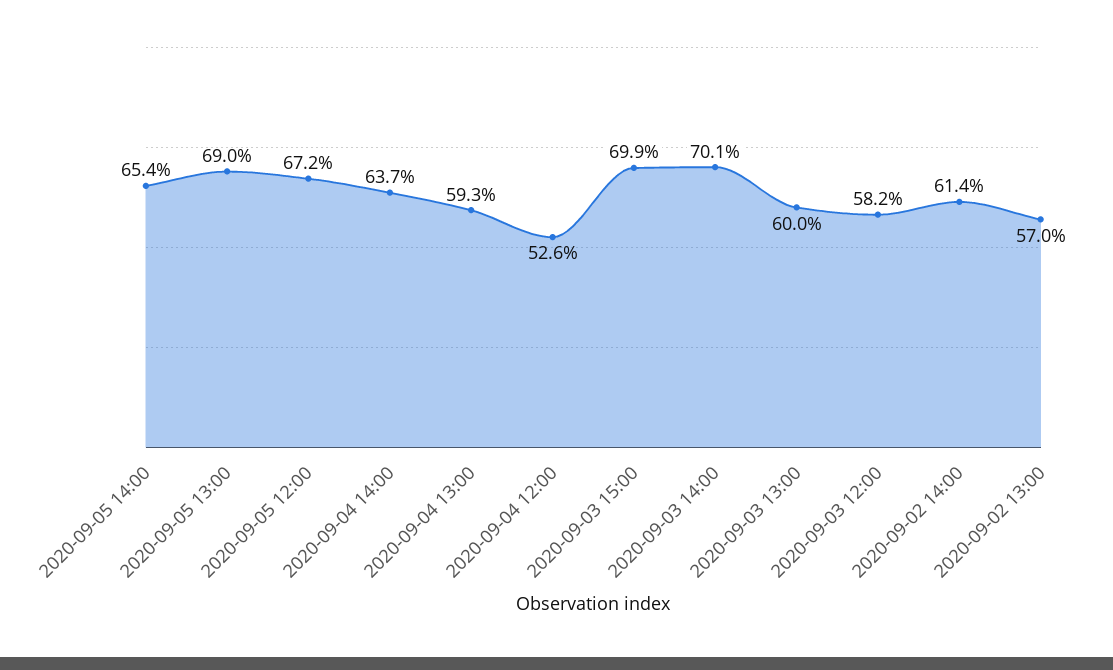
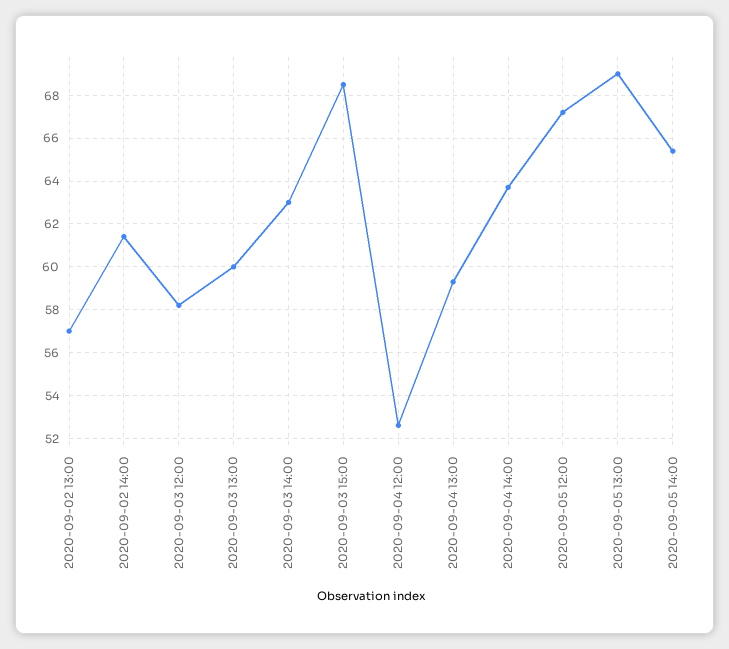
2020-09-03 15:00: 69.9 -> 68.5
2020-09-03 14:00: 70.1 -> 63

